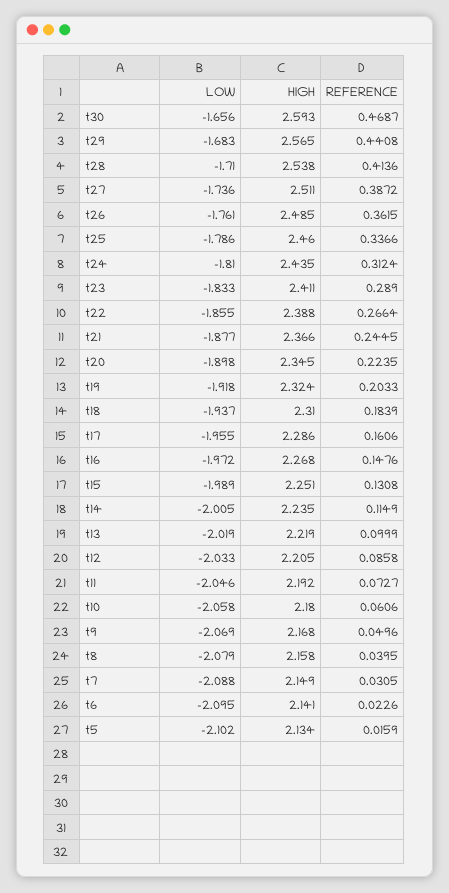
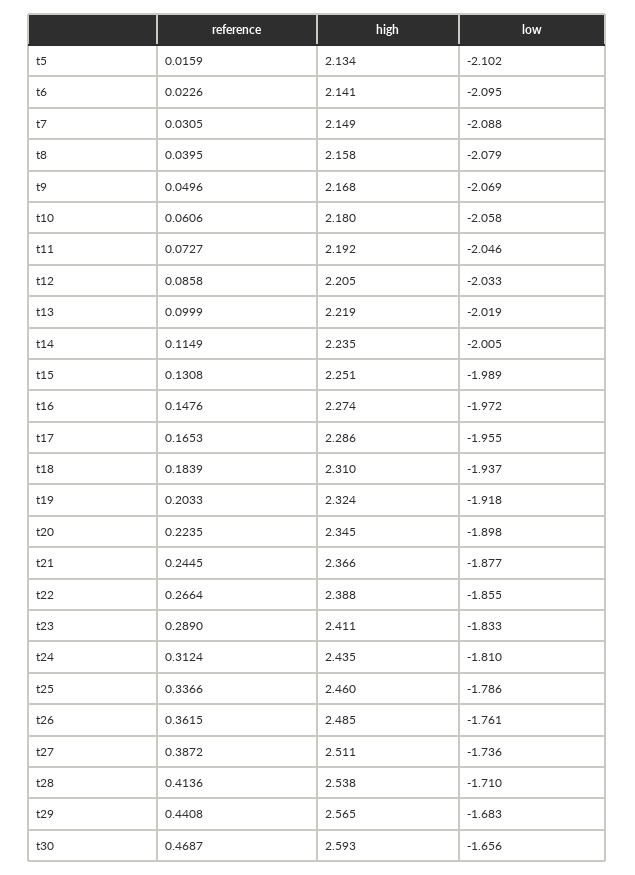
REFERENCE, t17: 0.1606 -> 0.1653
HIGH, t16: 2.268 -> 2.274

